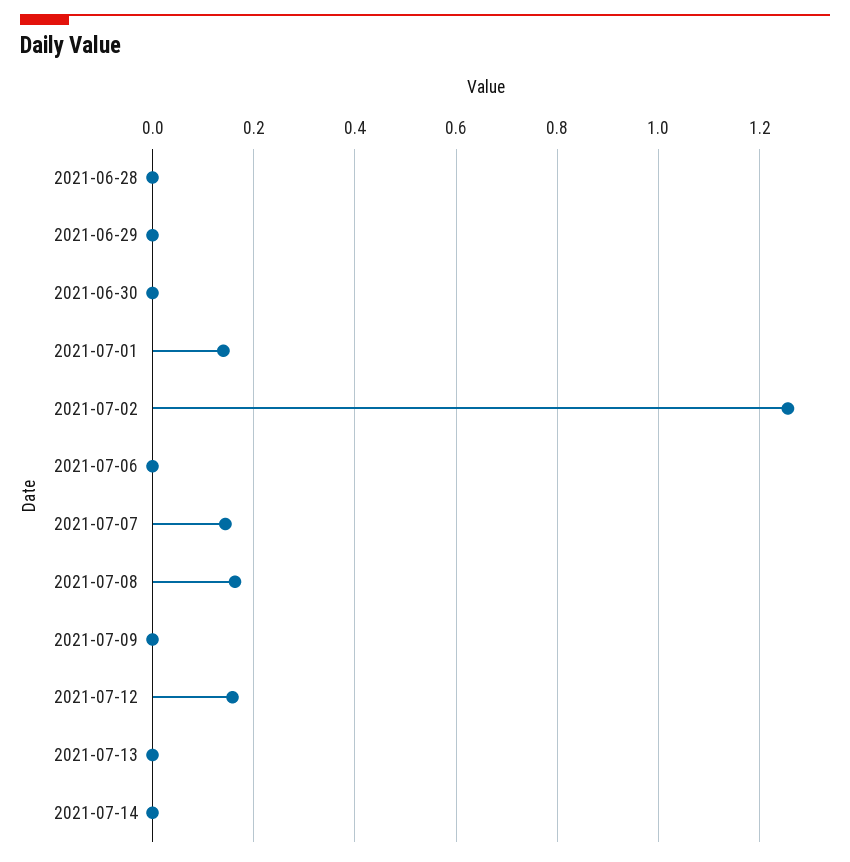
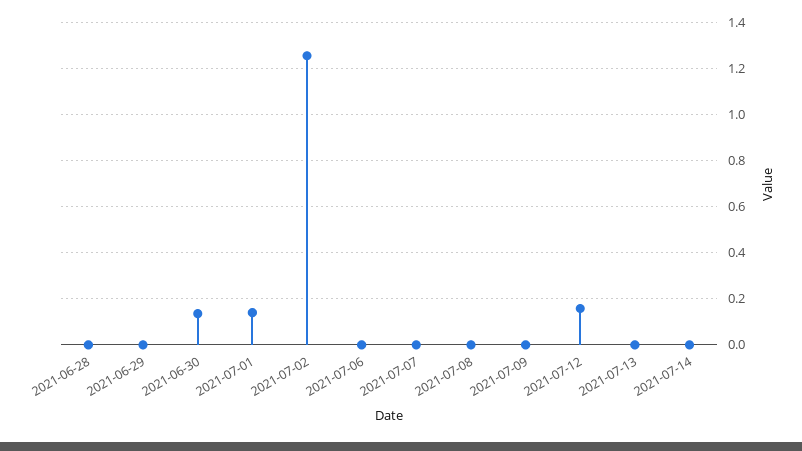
2021-06-30: 0 -> 0.15
2021-07-07: 0.14 -> 0
2021-07-08: 0.16 -> 0

